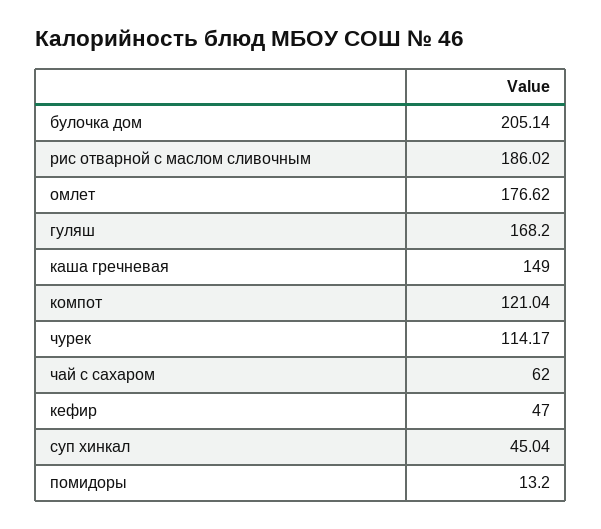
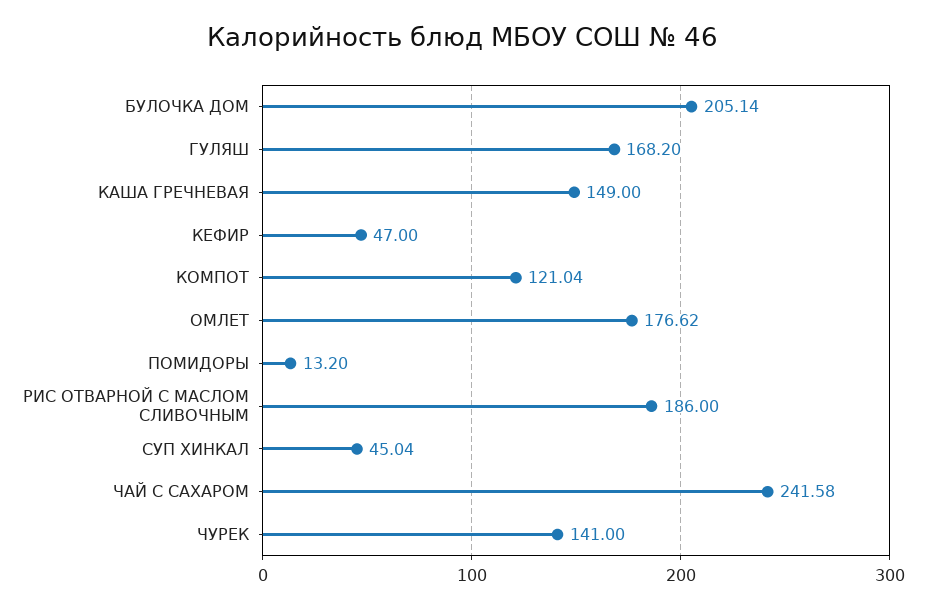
рис отварной с маслом сливочным: 186.02 -> 186
чурек: 114.17 -> 141
чай с сахаром: 62 -> 241.58

